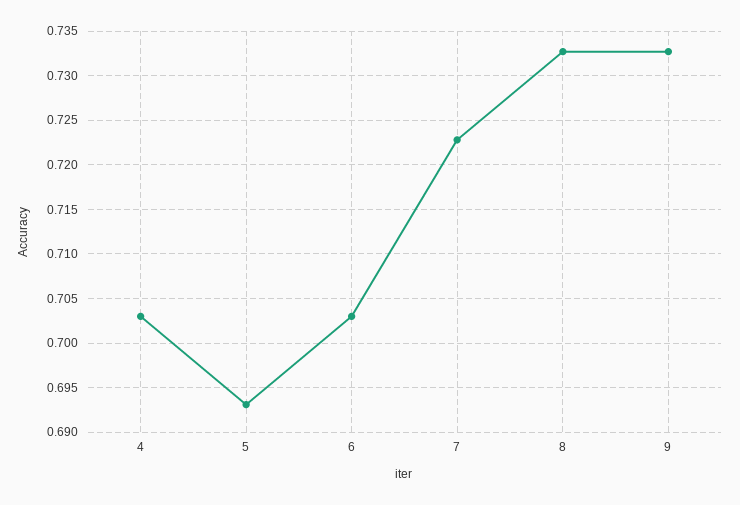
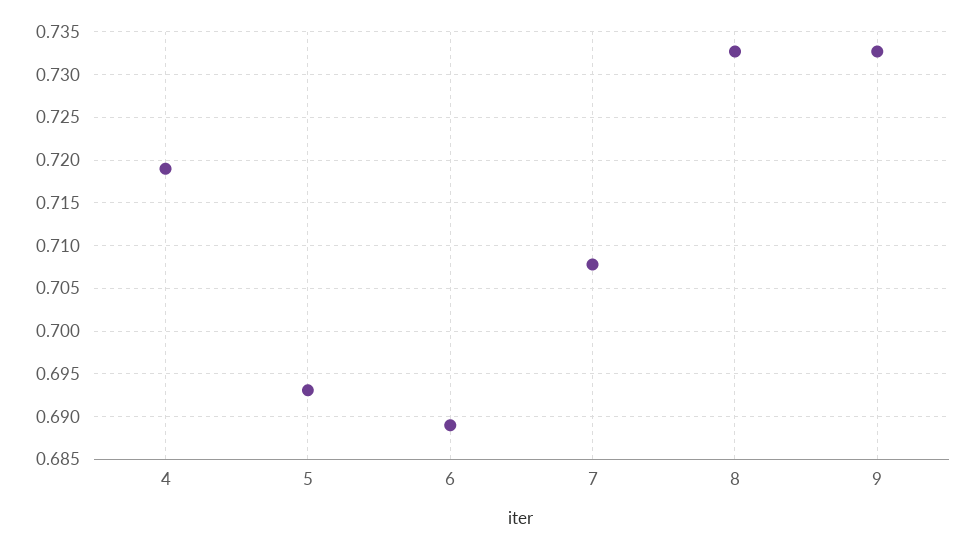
4: 0.703 -> 0.719
6: 0.703 -> 0.689
7: 0.723 -> 0.708

